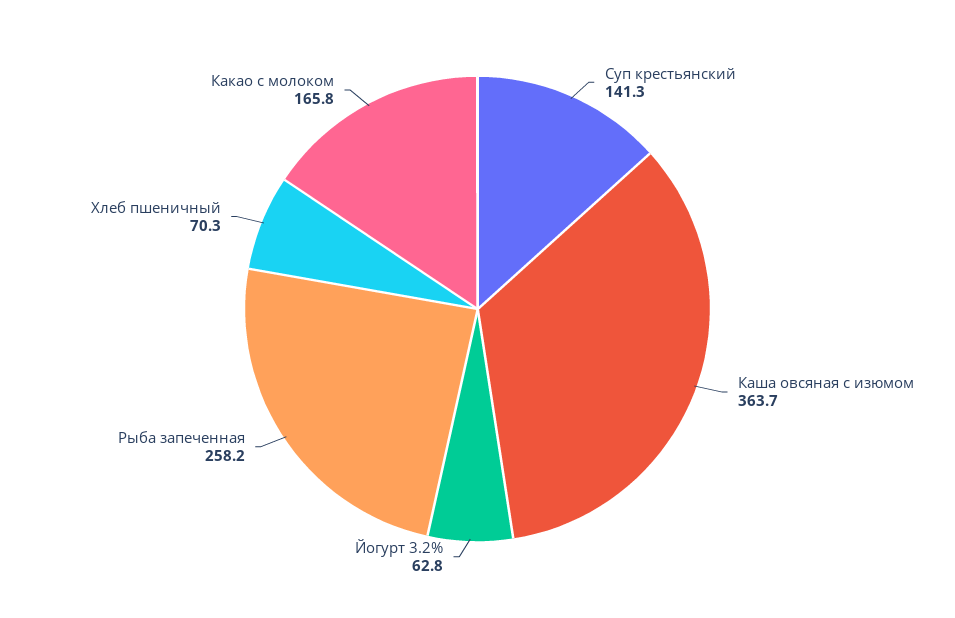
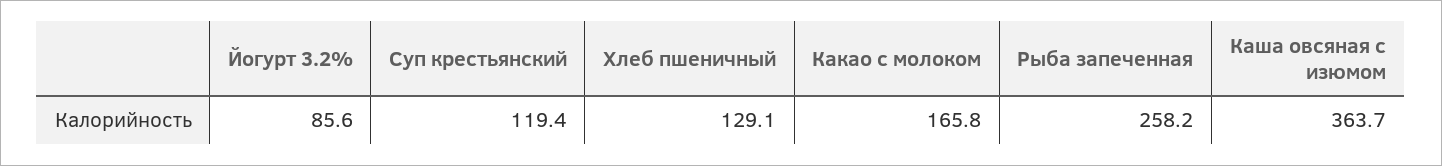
Суп крестьянский: 141.3 -> 119.4
Йогурт 3.2%: 62.8 -> 85.6
Хлеб пшеничный: 70.3 -> 129.1

